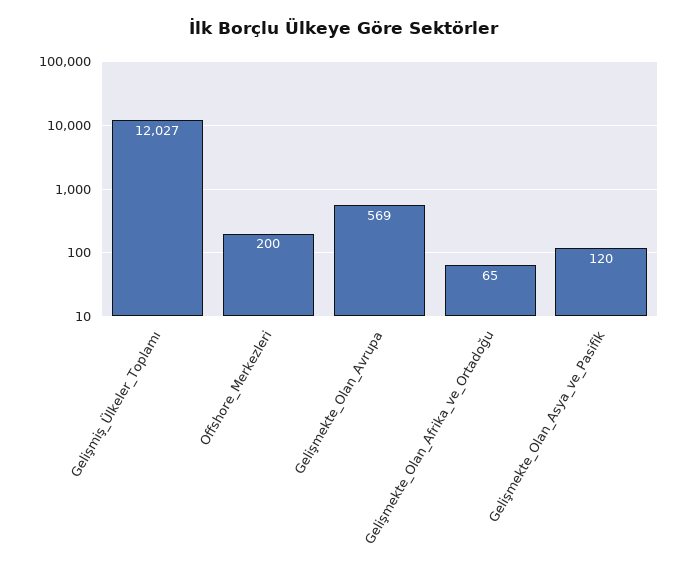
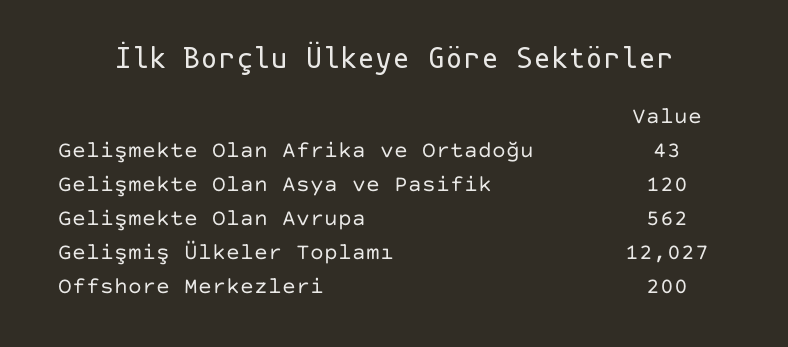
Gelişmekte_Olan_Avrupa: 569 -> 562
Gelişmekte_Olan_Afrika_ve_Ortadoğu: 65 -> 43

